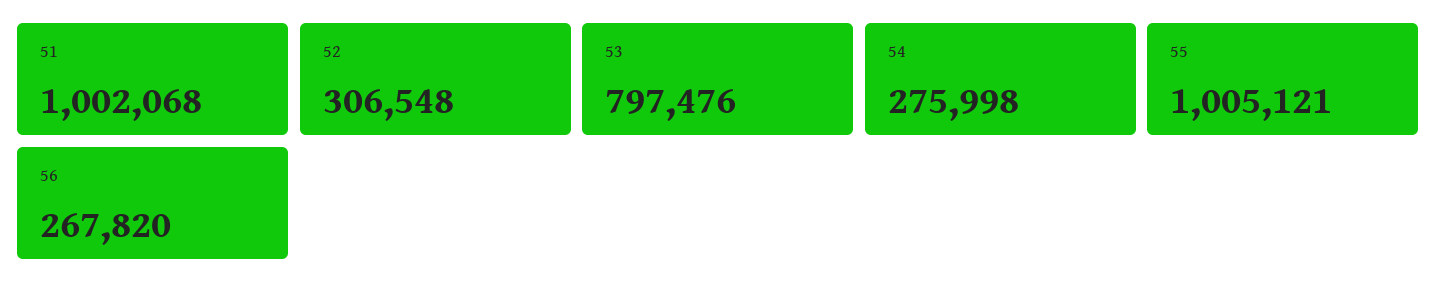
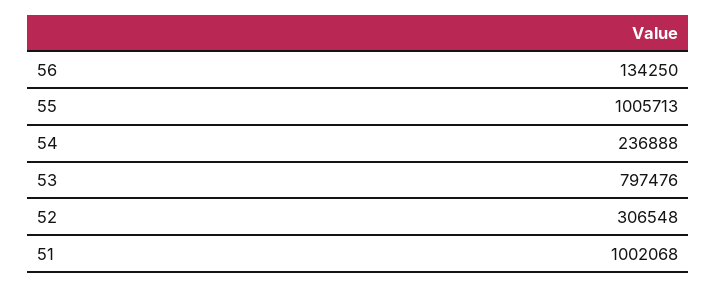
54: 275998 -> 236888
55: 1005121 -> 1005713
56: 267820 -> 134250

